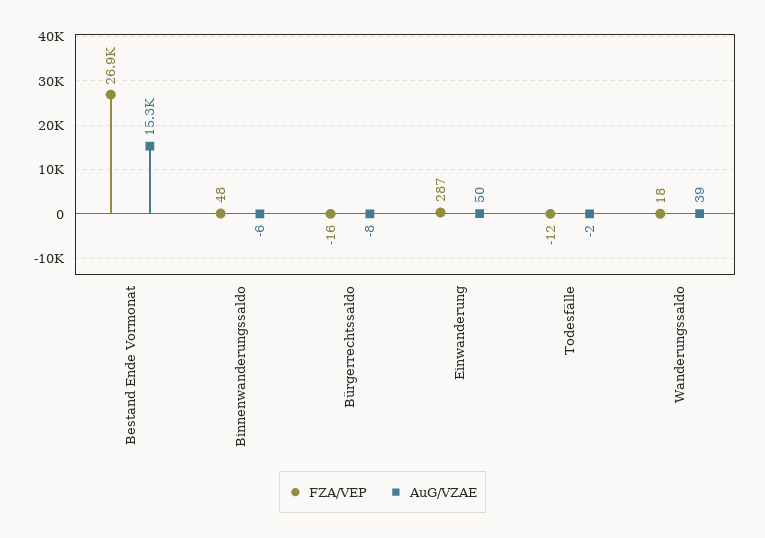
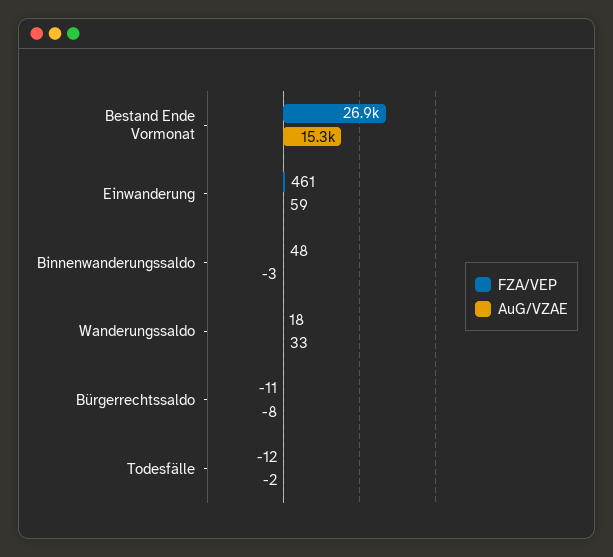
AuG/VZAE, Binnenwanderungssaldo: -6 -> -3
FZA/VEP, Bürgerrechtssaldo: -16 -> -11
FZA/VEP, Einwanderung: 287 -> 461
AuG/VZAE, Einwanderung: 50 -> 59
AuG/VZAE, Wanderungssaldo: 39 -> 33

